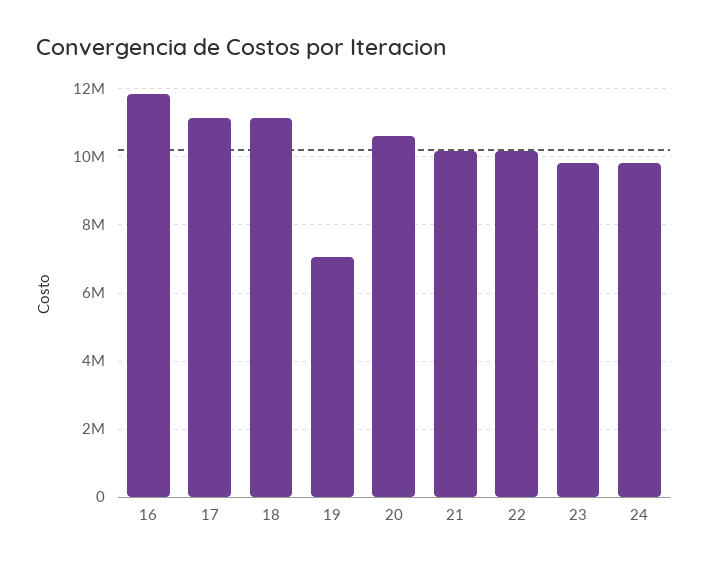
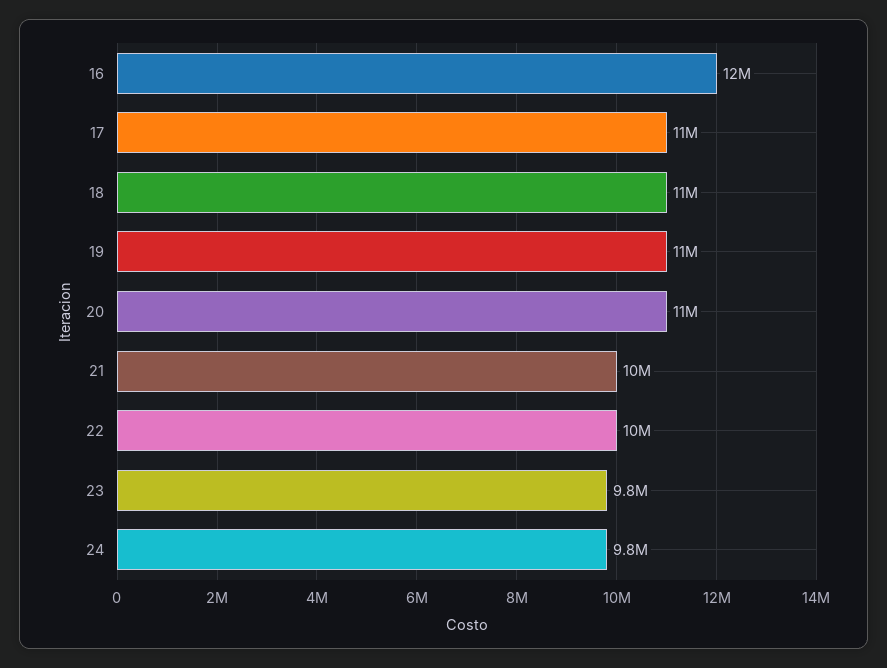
19: 7000000 -> 11000000

